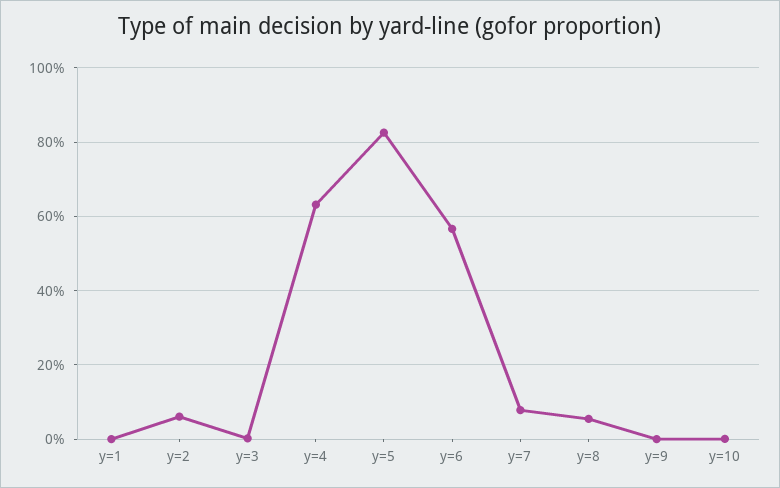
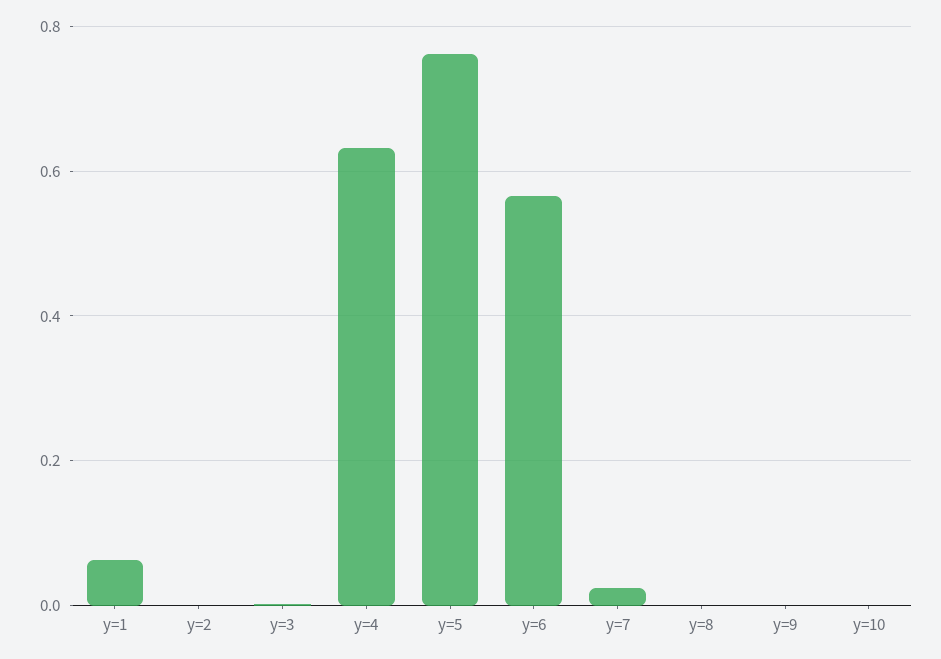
y=1: 0 -> 0.06
y=2: 0.06 -> 0
y=5: 0.82 -> 0.76
y=7: 0.08 -> 0.02
y=8: 0.06 -> 0

